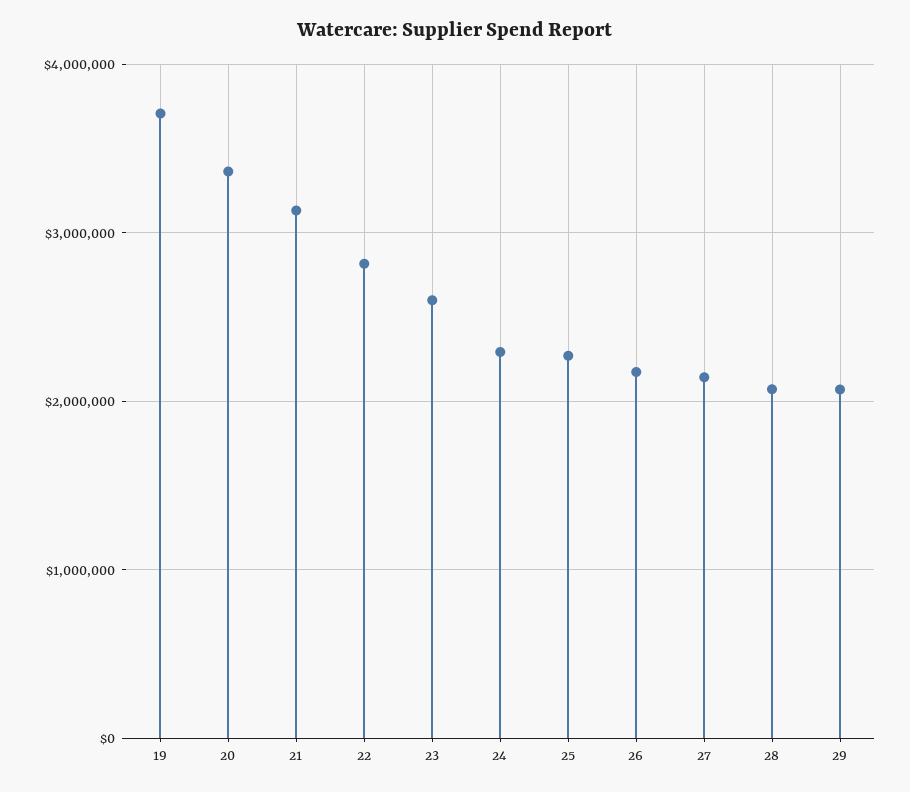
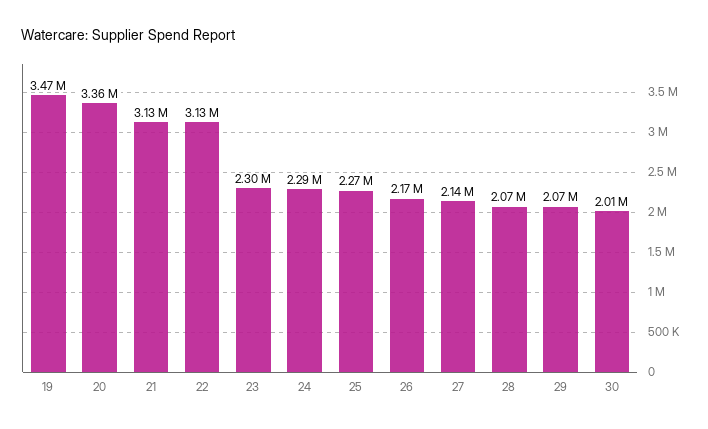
19: 3700000 -> 3470000
22: 2800000 -> 3130000
23: 2600000 -> 2300000
30: none -> 2010000

